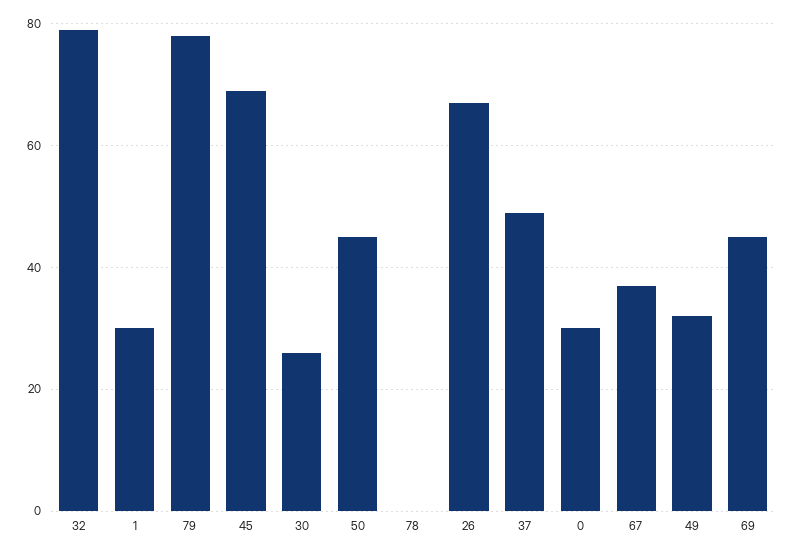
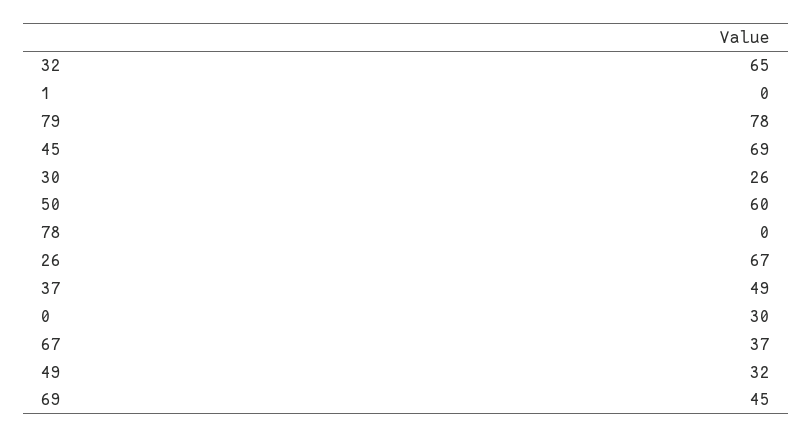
32: 80 -> 65
1: 30 -> 0
50: 45 -> 60

